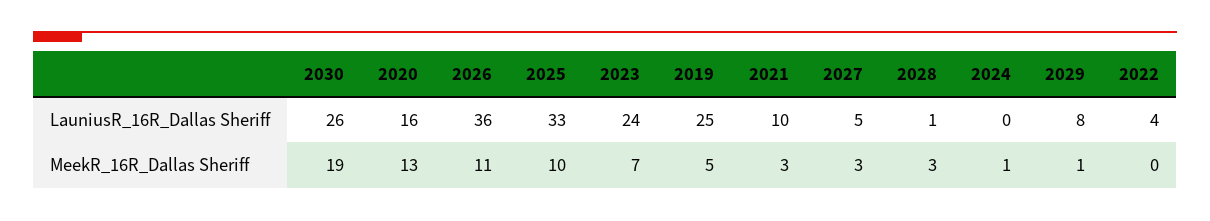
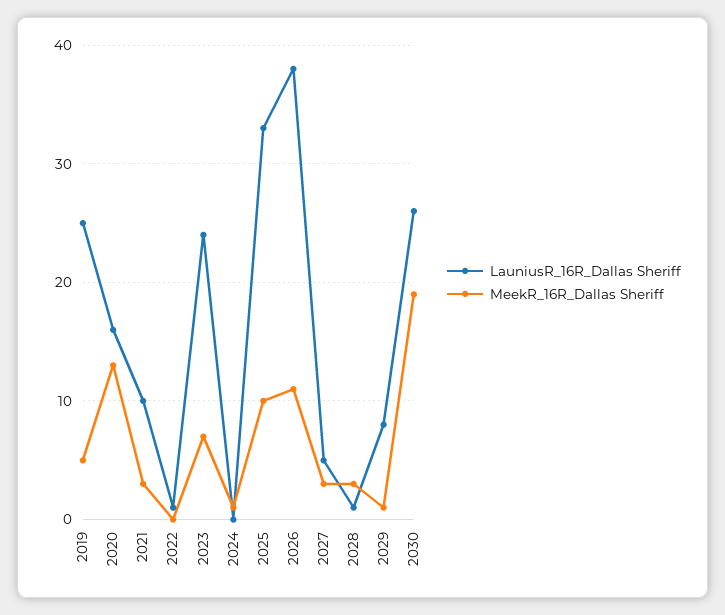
LauniusR_16R_Dallas Sheriff, 2026: 36 -> 38
LauniusR_16R_Dallas Sheriff, 2022: 4 -> 1

